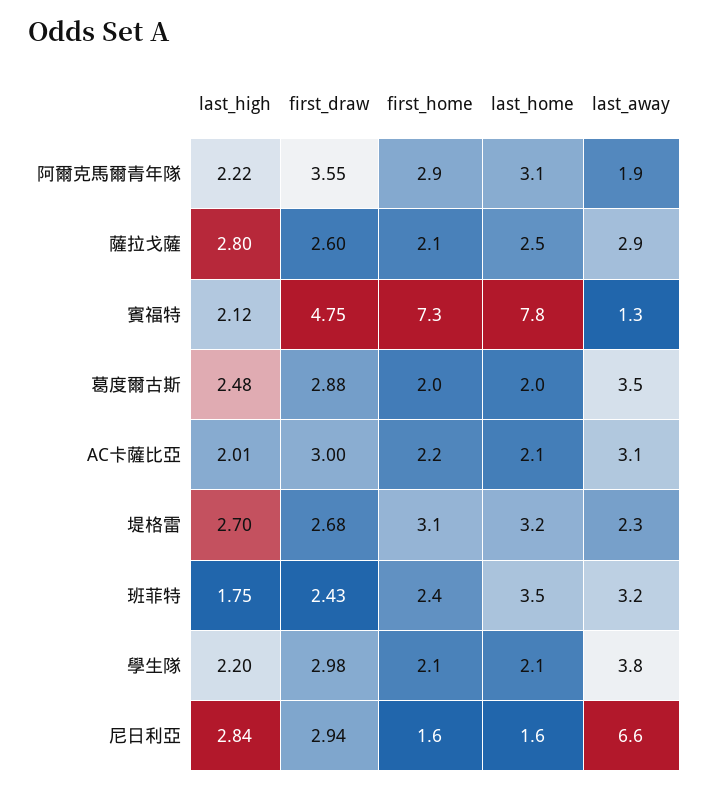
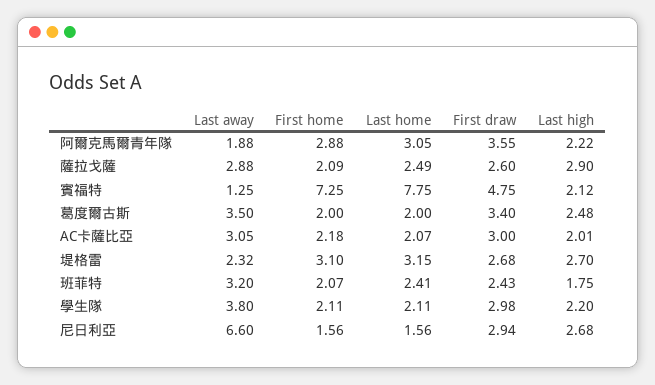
last_high, 薩拉戈薩: 2.8 -> 2.9
first_draw, 葛度爾古斯: 2.88 -> 3.4
first_home, 班菲特: 2.4 -> 2.07
last_home, 班菲特: 3.5 -> 2.41
last_high, 尼日利亞: 2.84 -> 2.68

